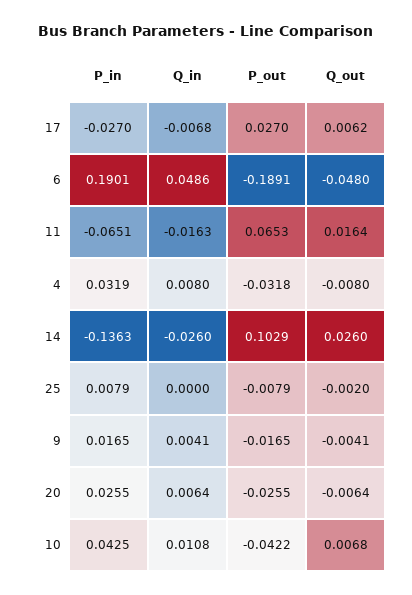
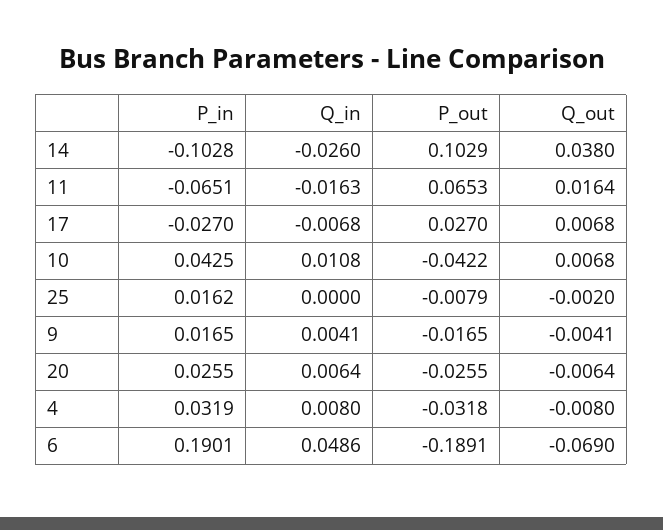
Q_out, 17: 0.0062 -> 0.0068
Q_out, 6: -0.048 -> -0.069
P_in, 14: -0.1363 -> -0.1028
Q_out, 14: 0.026 -> 0.038
P_in, 25: 0.0079 -> 0.0162

